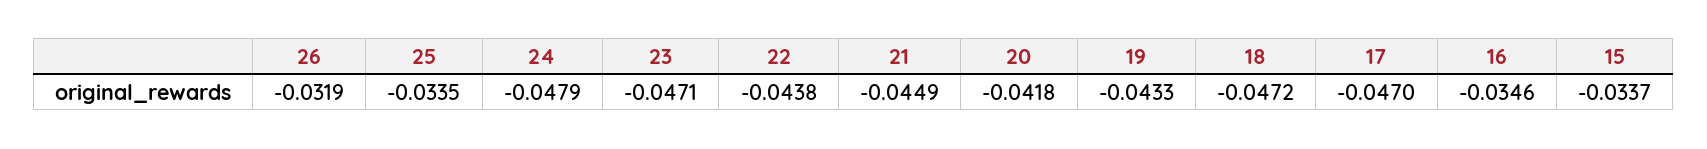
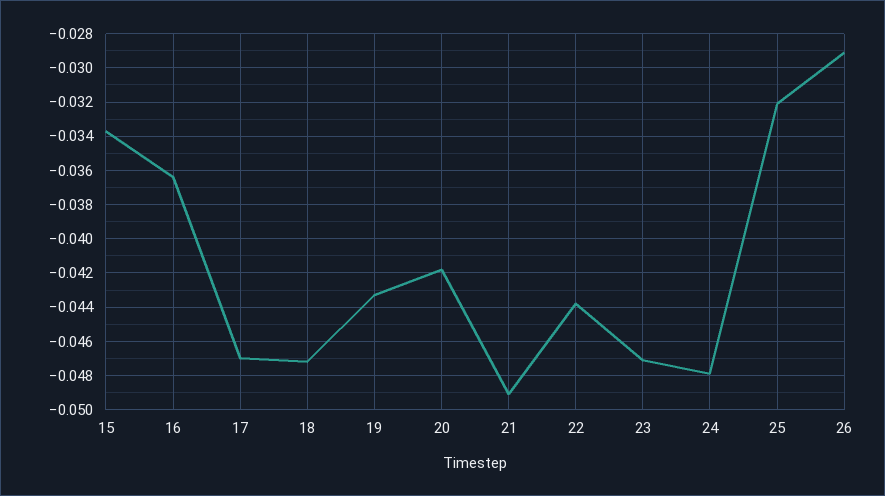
26: -0.0319 -> -0.029
25: -0.0335 -> -0.032
21: -0.0449 -> -0.049
16: -0.0346 -> -0.0365

